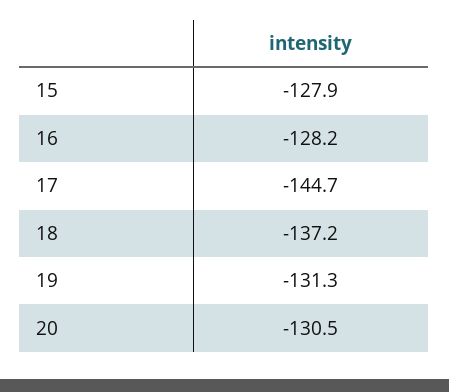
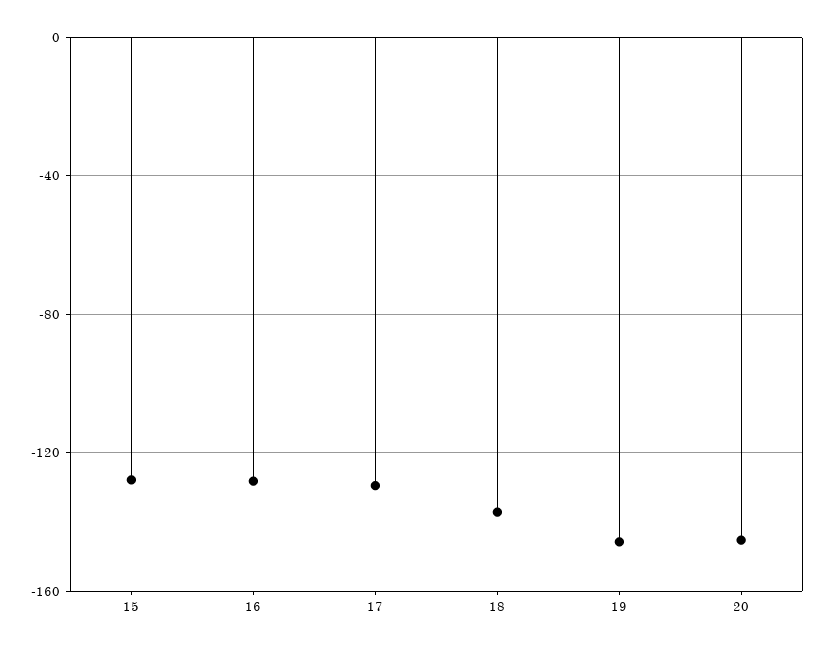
17: -144.7 -> -130
19: -131.3 -> -145
20: -130.5 -> -145

